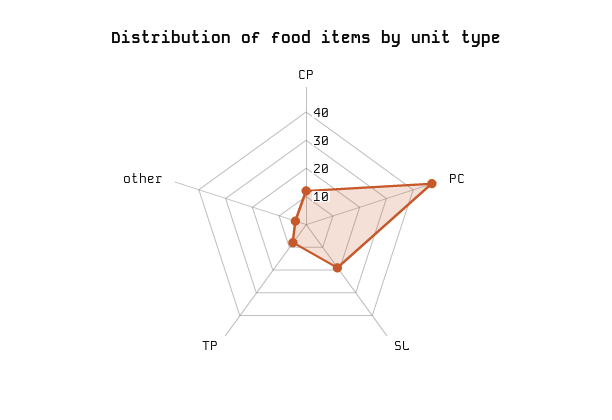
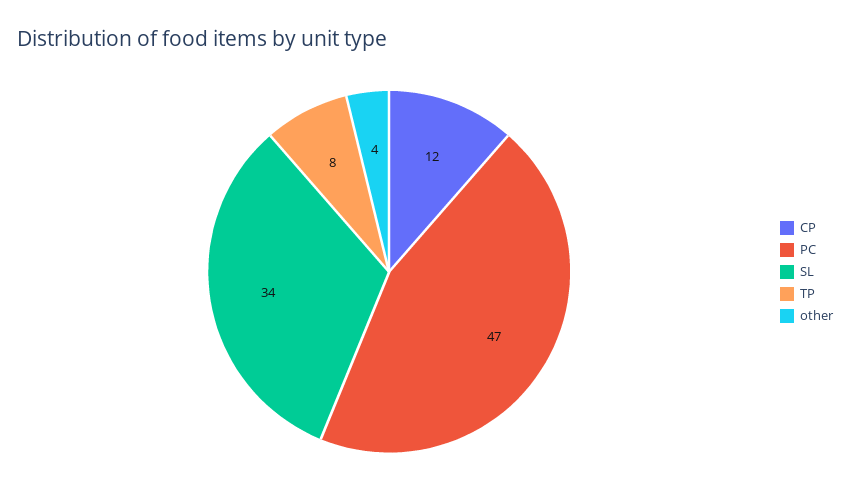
SL: 20 -> 34

